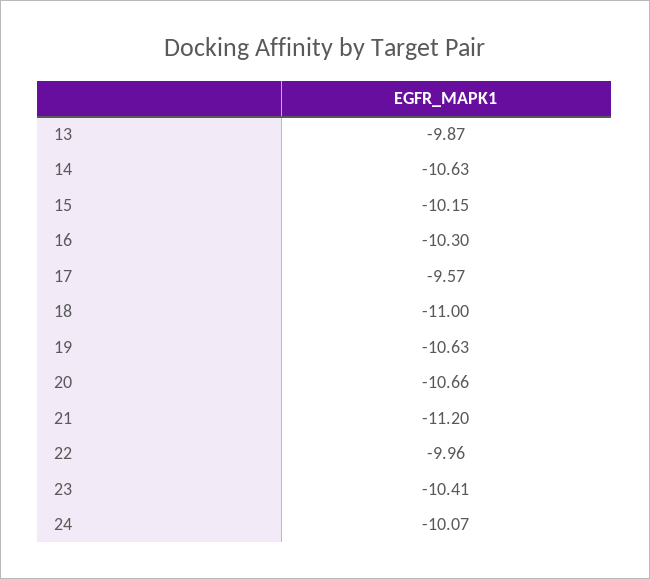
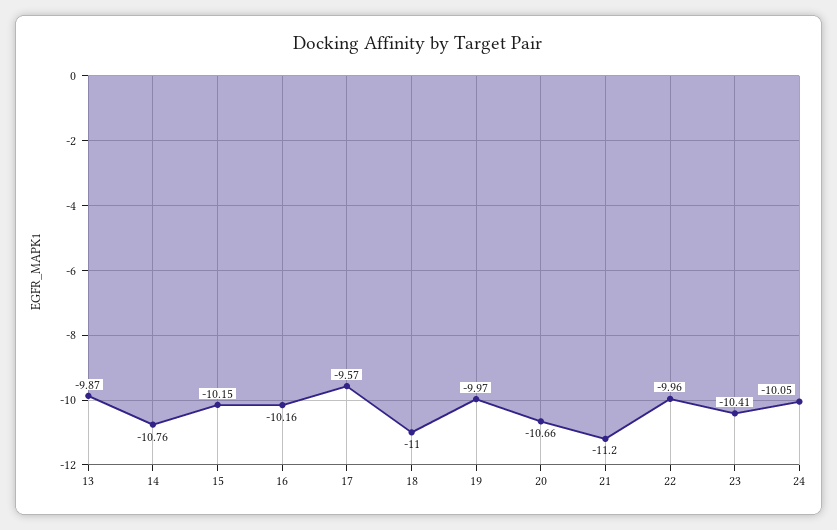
14: -10.63 -> -10.76
16: -10.3 -> -10.16
19: -10.63 -> -9.97
24: -10.07 -> -10.05

